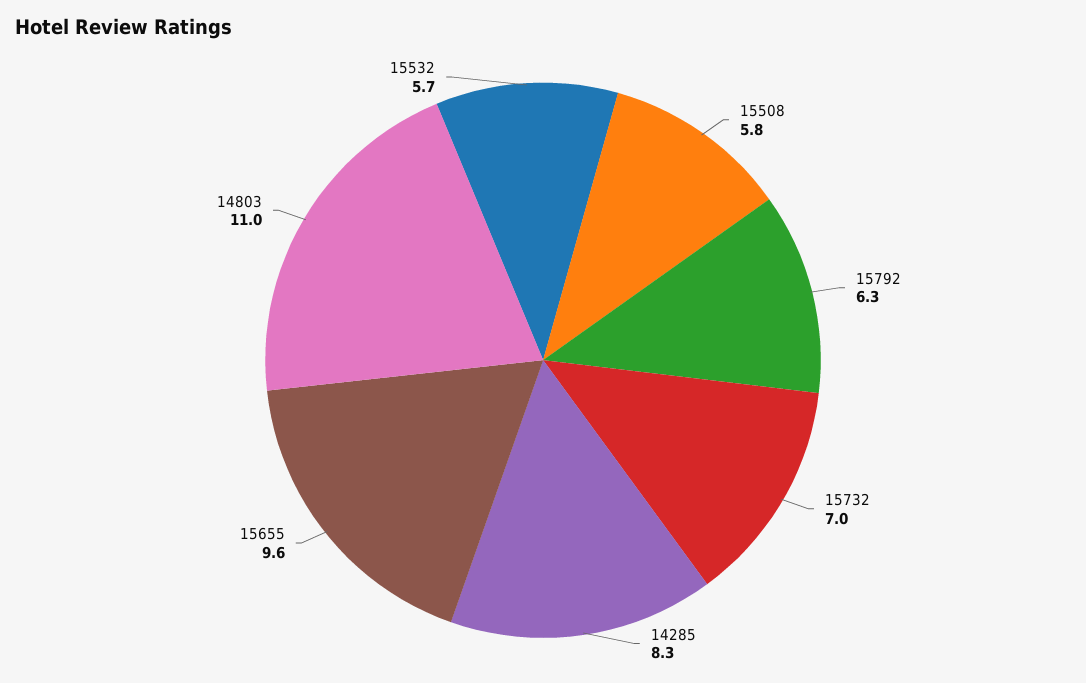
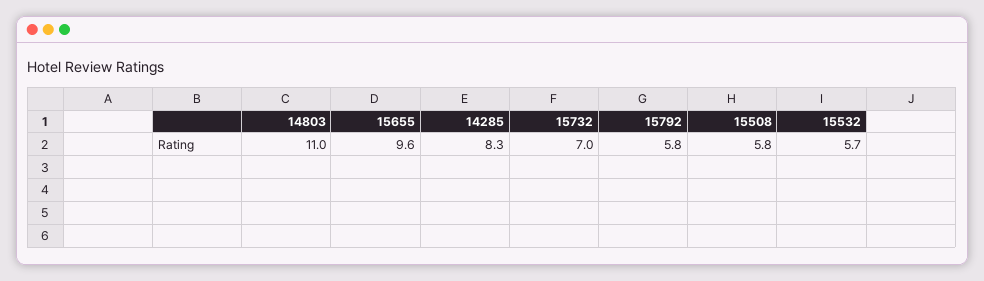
15792: 6.3 -> 5.8

